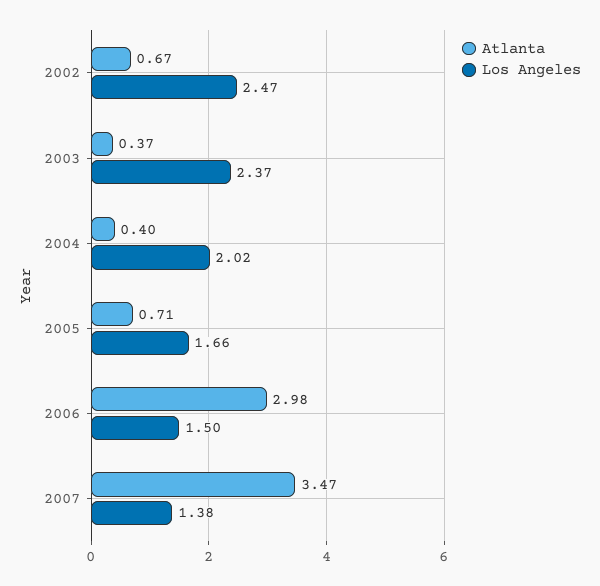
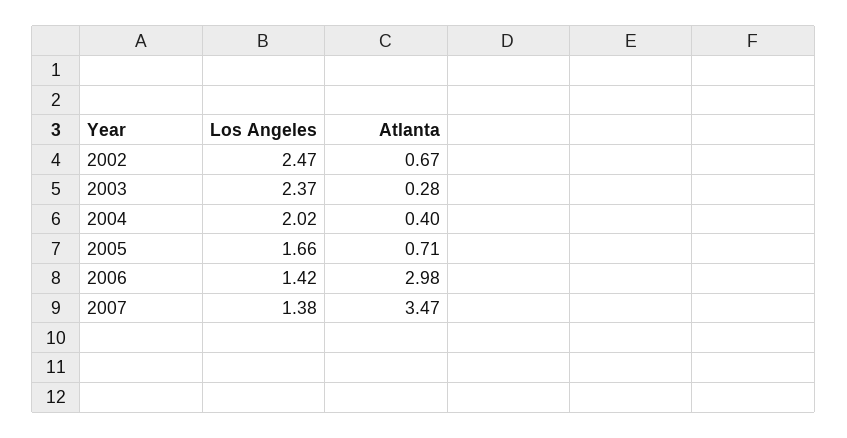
Atlanta, 2003: 0.37 -> 0.28
Los Angeles, 2006: 1.5 -> 1.42

